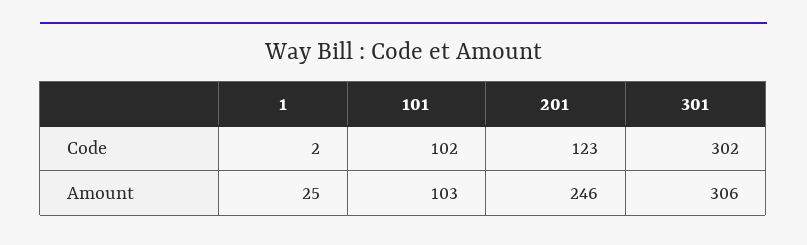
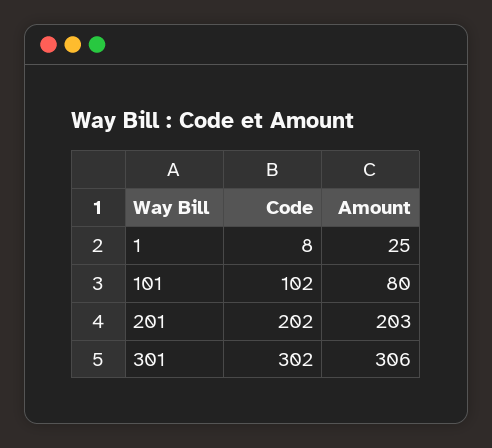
1, Code: 2 -> 8
201, Code: 123 -> 202
101, Amount: 103 -> 80
201, Amount: 246 -> 203

